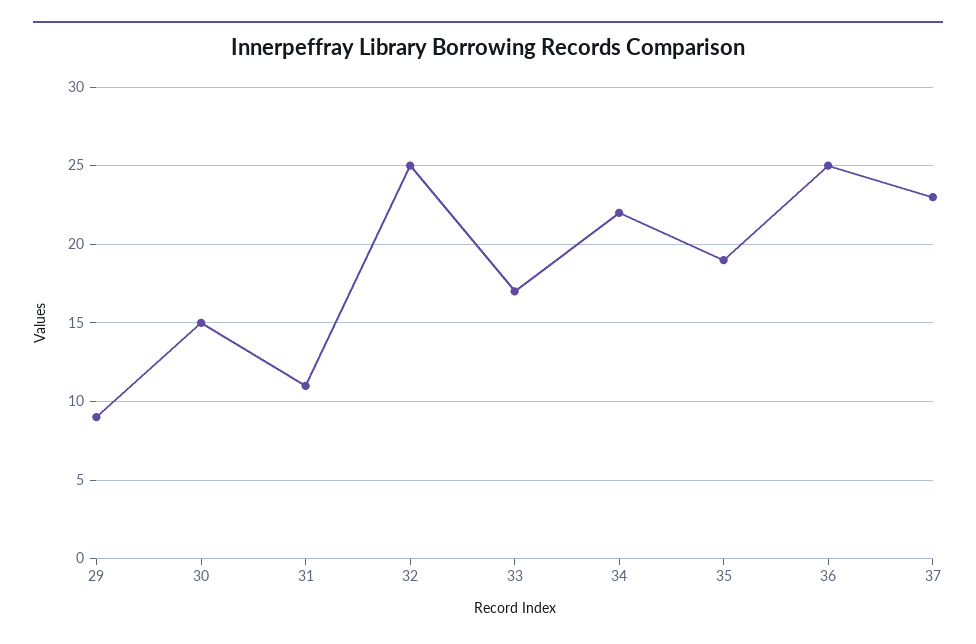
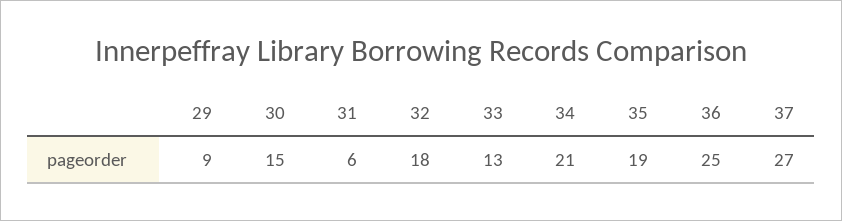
31: 11 -> 6
32: 25 -> 18
33: 17 -> 13
34: 22 -> 21
37: 23 -> 27

